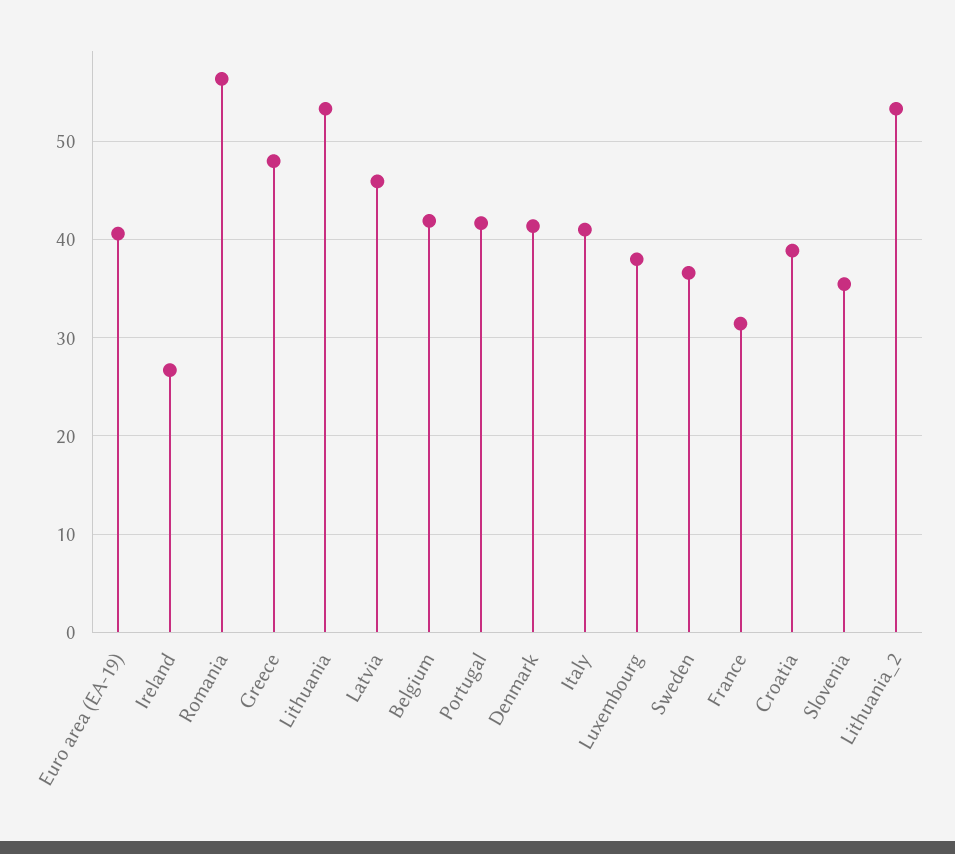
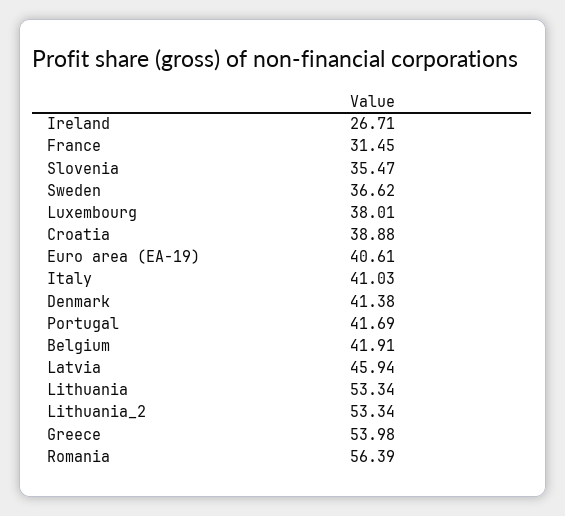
Greece: 48 -> 53.98

